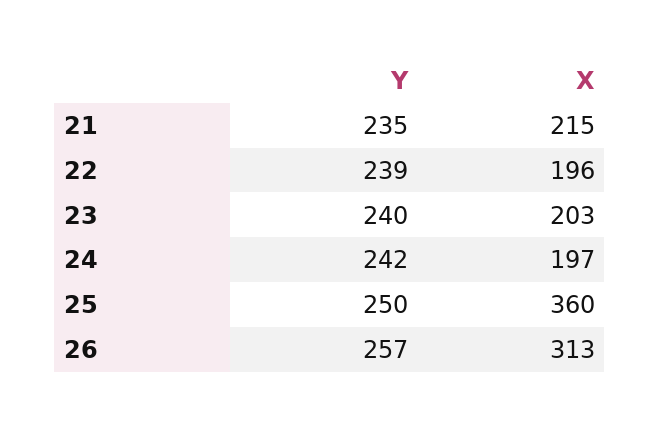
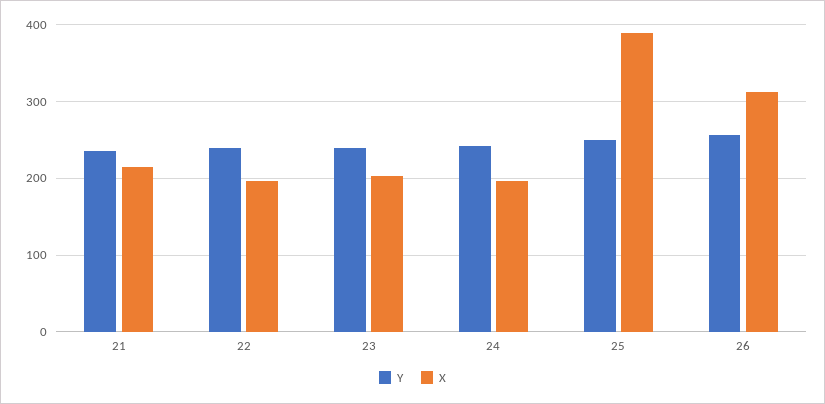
X, 25: 360 -> 390

